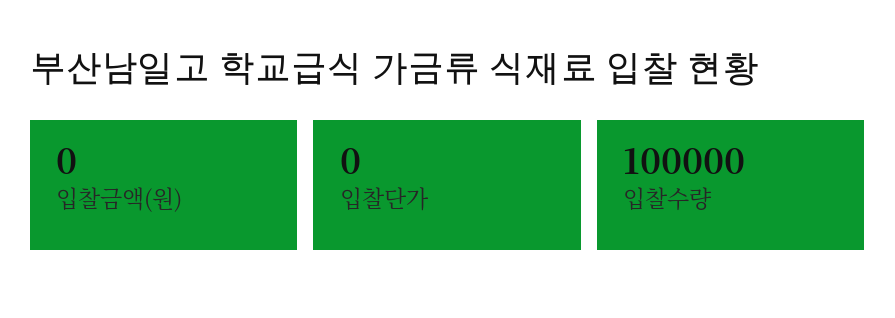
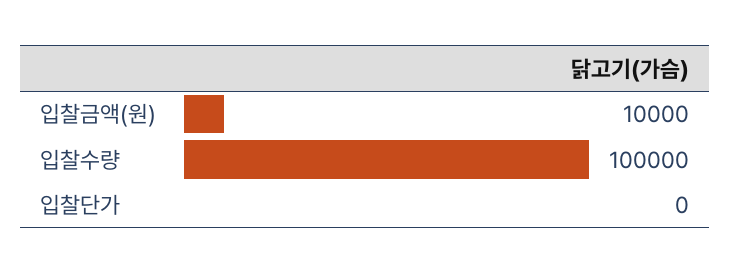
입찰금액(원): 0 -> 10000

